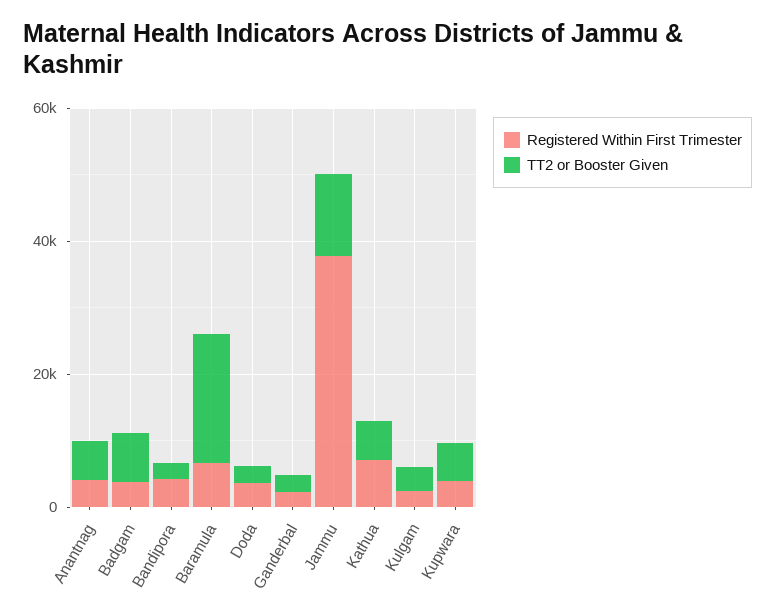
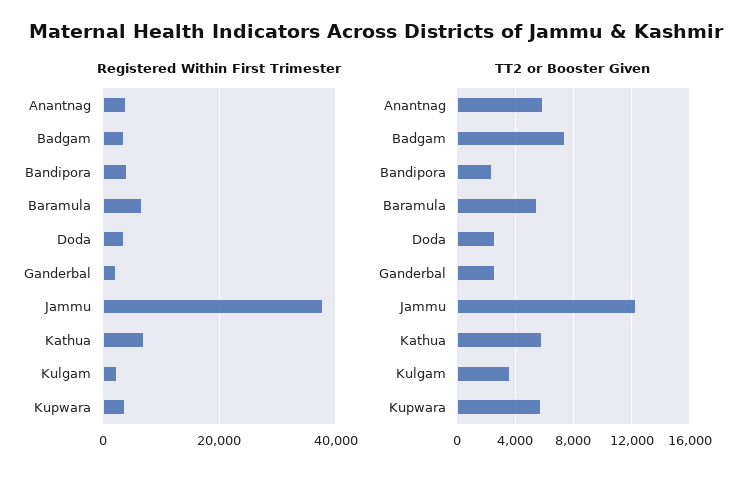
TT2 or Booster Given, Baramula: 20000 -> 5500

